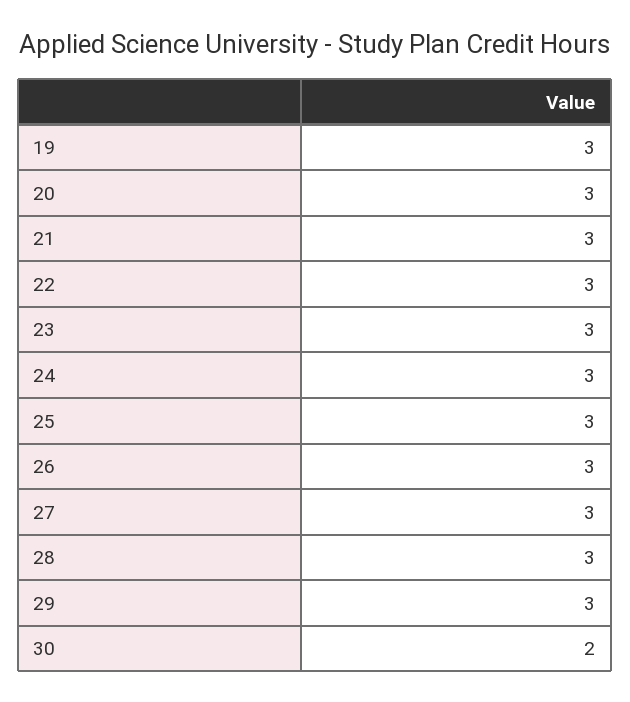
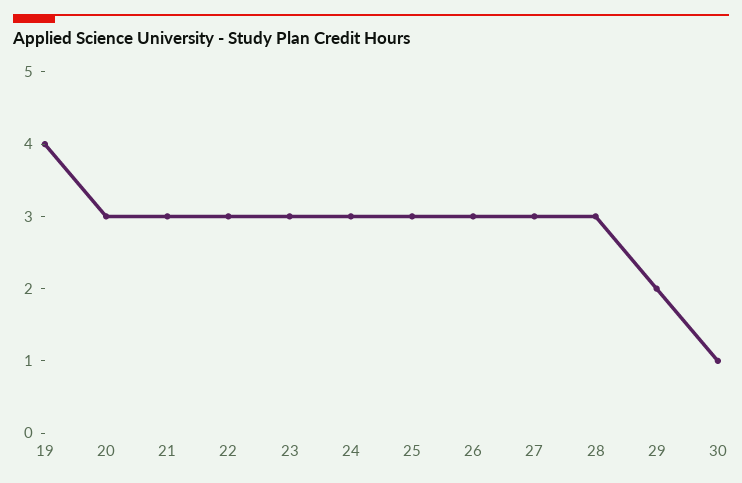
19: 3 -> 4
29: 3 -> 2
30: 2 -> 1

